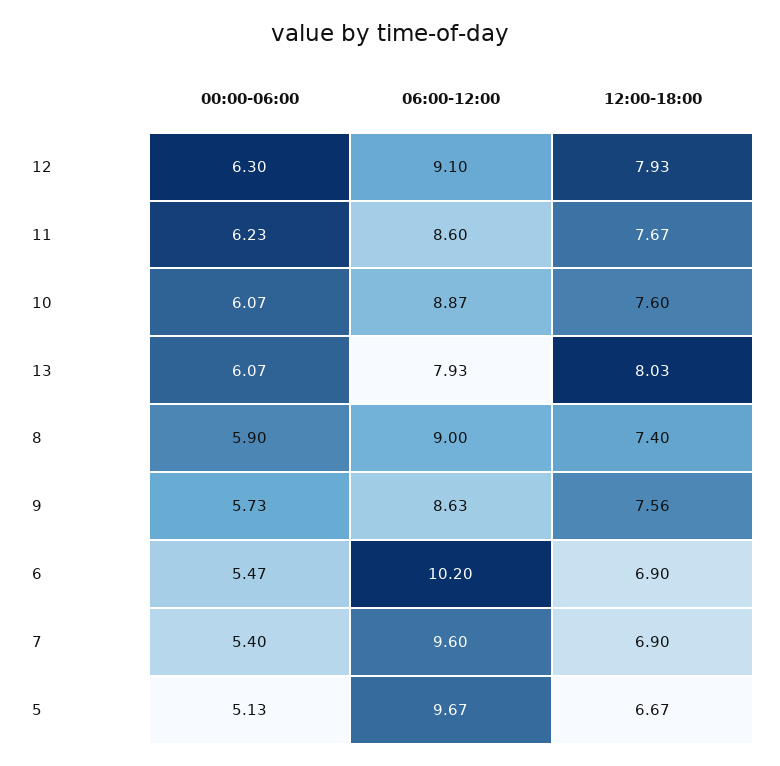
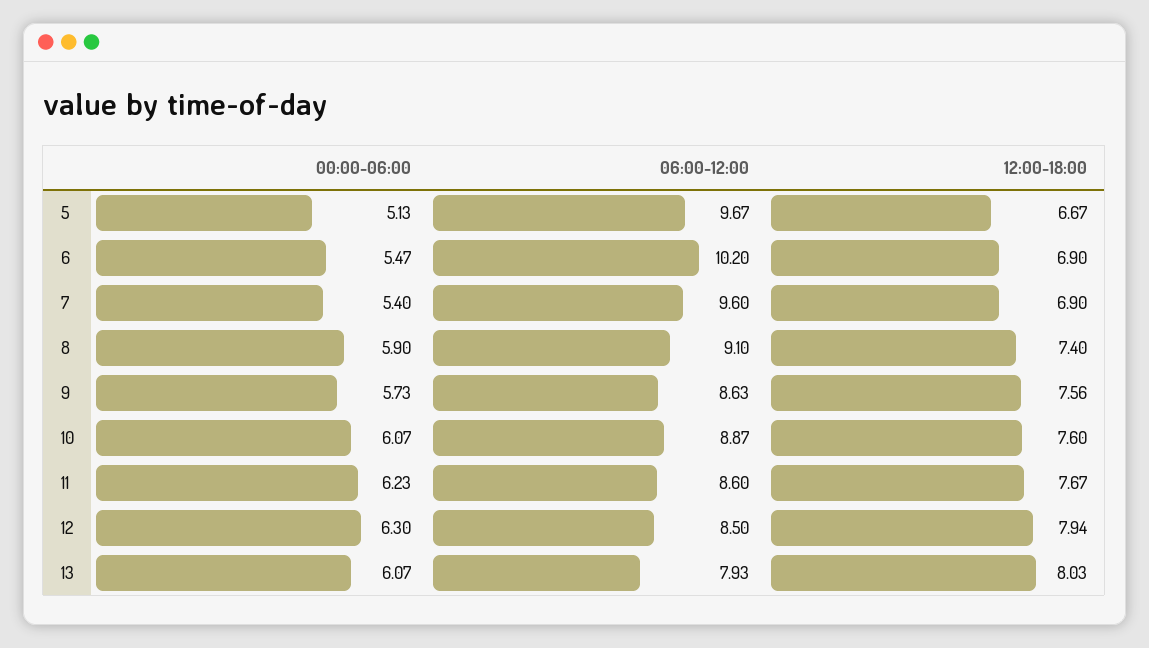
06:00-12:00, 12: 9.1 -> 8.5
12:00-18:00, 12: 7.93 -> 7.94
06:00-12:00, 8: 9 -> 9.1

